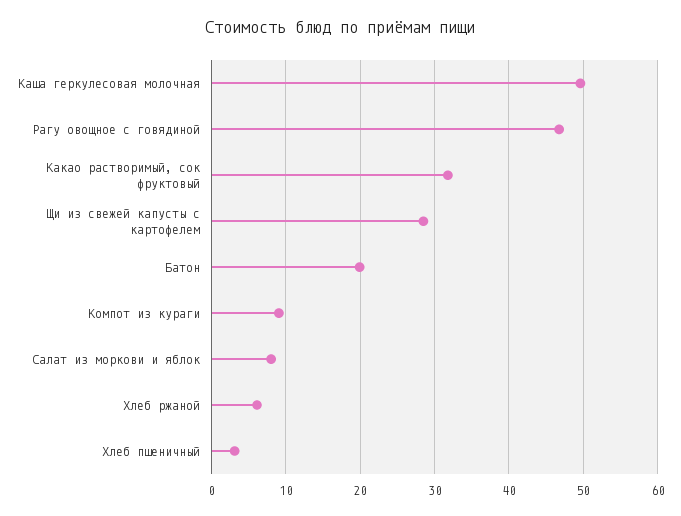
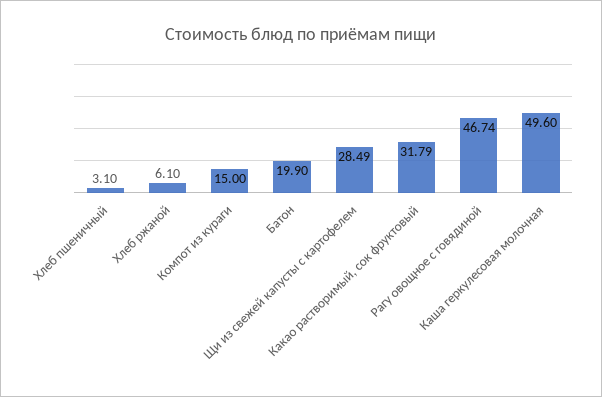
Компот из кураги: 9 -> 15
Салат из моркови и яблок: 8 -> none

